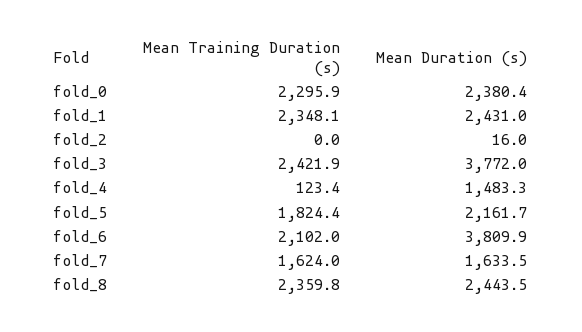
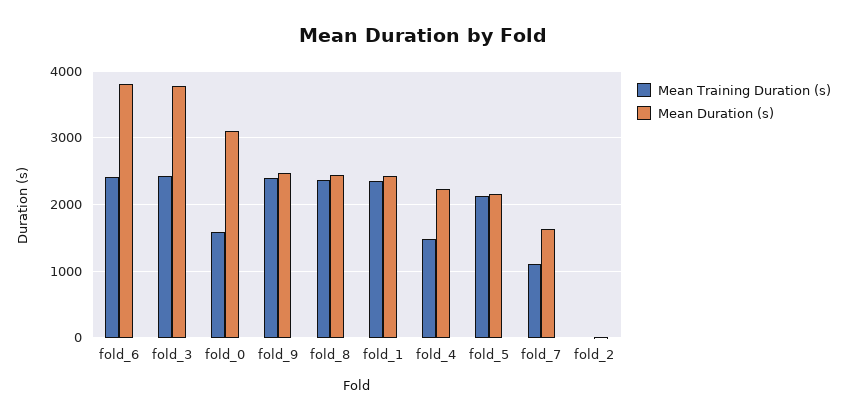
Mean Training Duration (s), fold_0: 2295.9 -> 1600
Mean Duration (s), fold_0: 2380.4 -> 3100
Mean Training Duration (s), fold_4: 123.4 -> 1500
Mean Duration (s), fold_4: 1483.3 -> 2200
Mean Training Duration (s), fold_5: 1824.4 -> 2100
Mean Training Duration (s), fold_6: 2102 -> 2400
Mean Training Duration (s), fold_7: 1624 -> 1100
Mean Training Duration (s), fold_9: none -> 2400
Mean Duration (s), fold_9: none -> 2500

